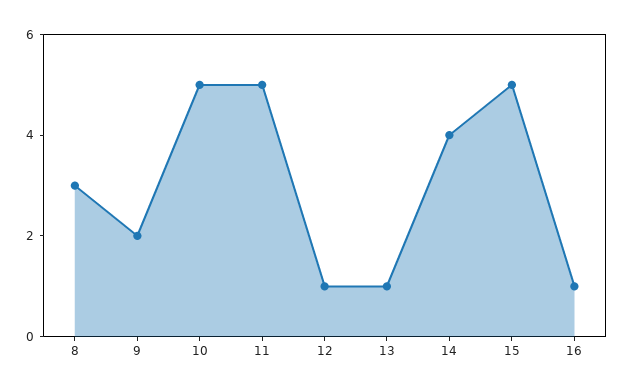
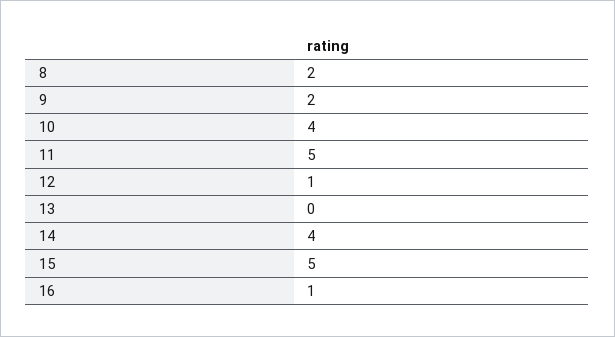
8: 3 -> 2
10: 5 -> 4
13: 1 -> 0

